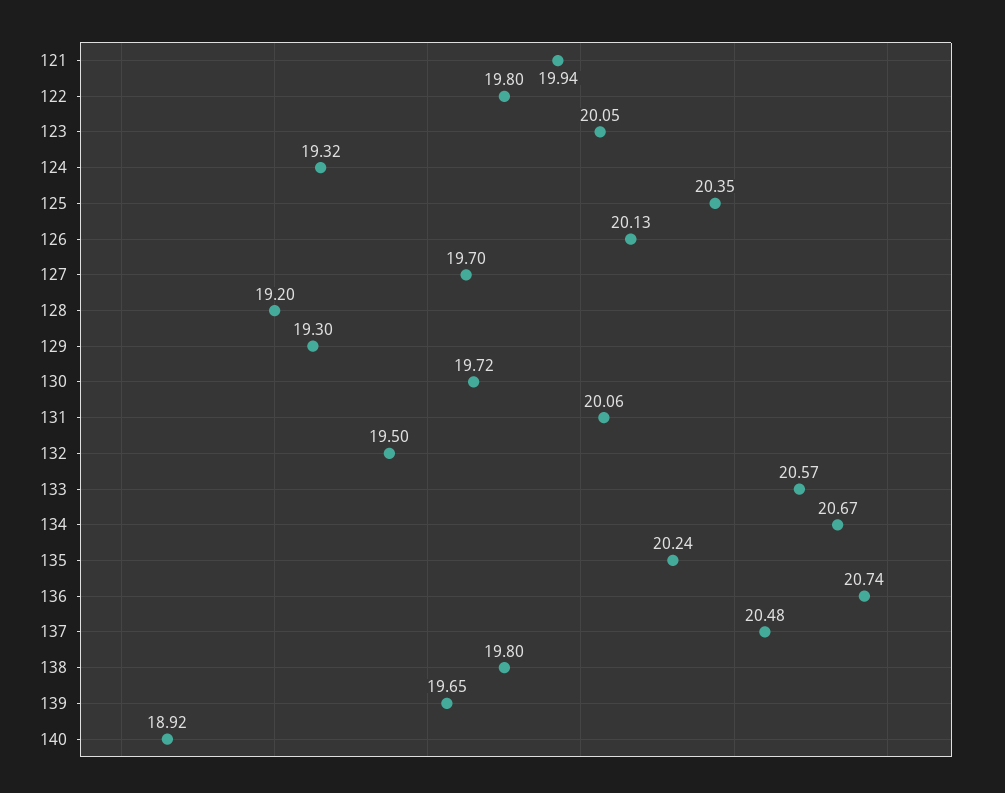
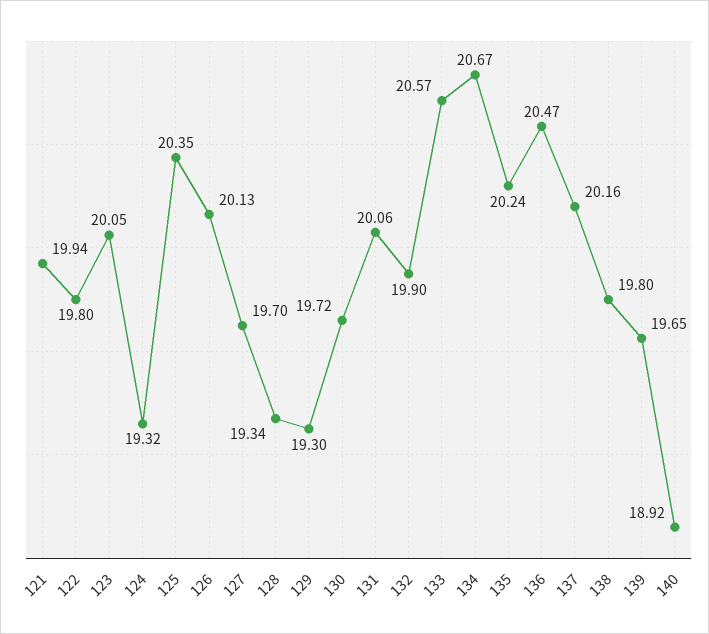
128: 19.2 -> 19.34
132: 19.5 -> 19.9
136: 20.74 -> 20.47
137: 20.48 -> 20.16

